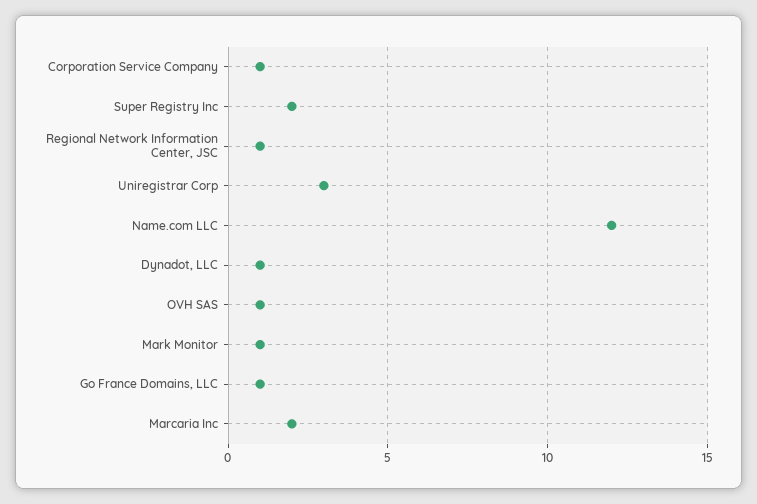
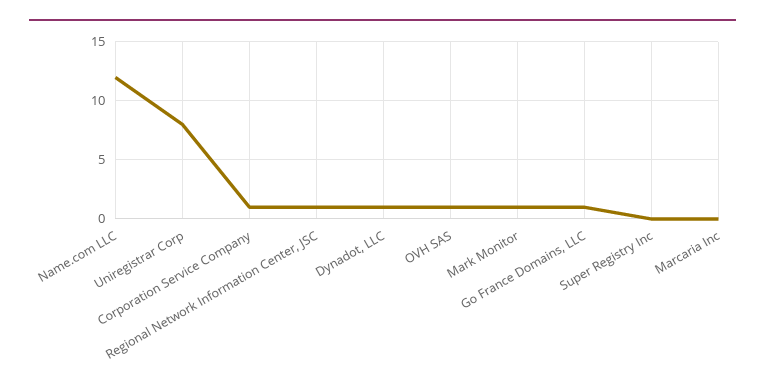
Super Registry Inc: 2 -> 0
Uniregistrar Corp: 3 -> 8
Marcaria Inc: 2 -> 0

